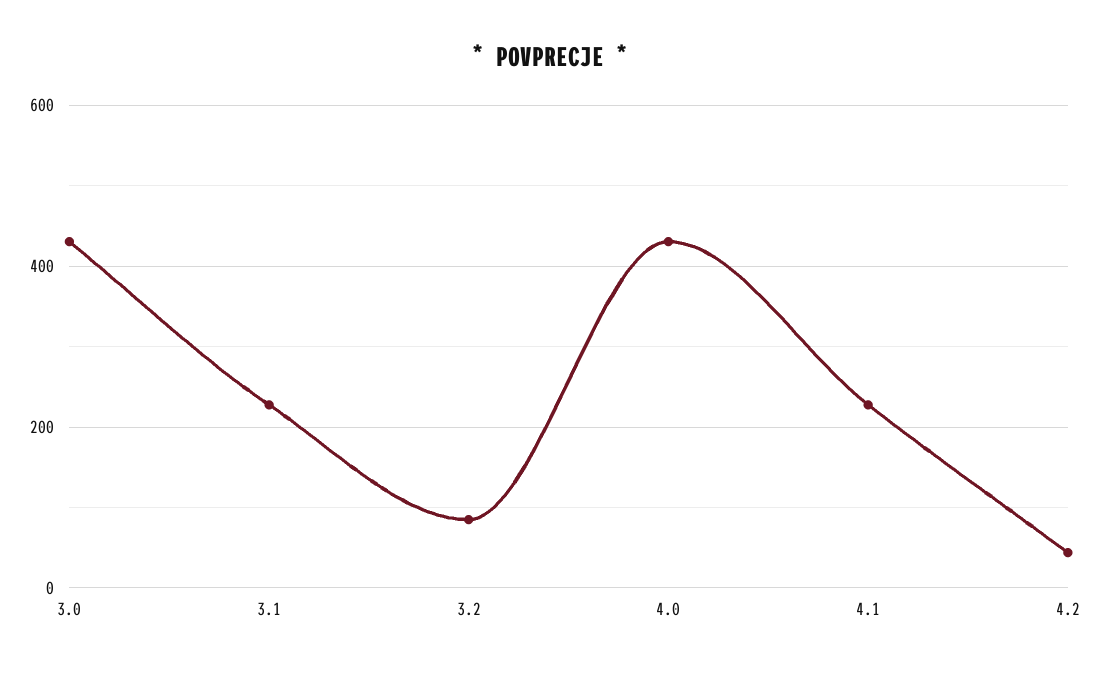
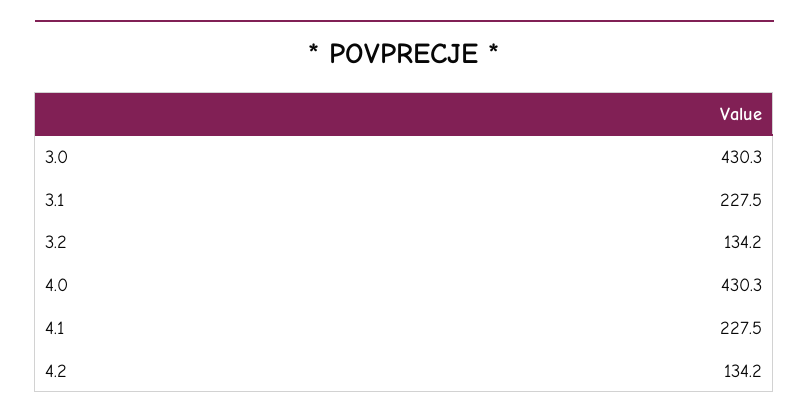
3.2: 80 -> 134.2
4.2: 40 -> 134.2

